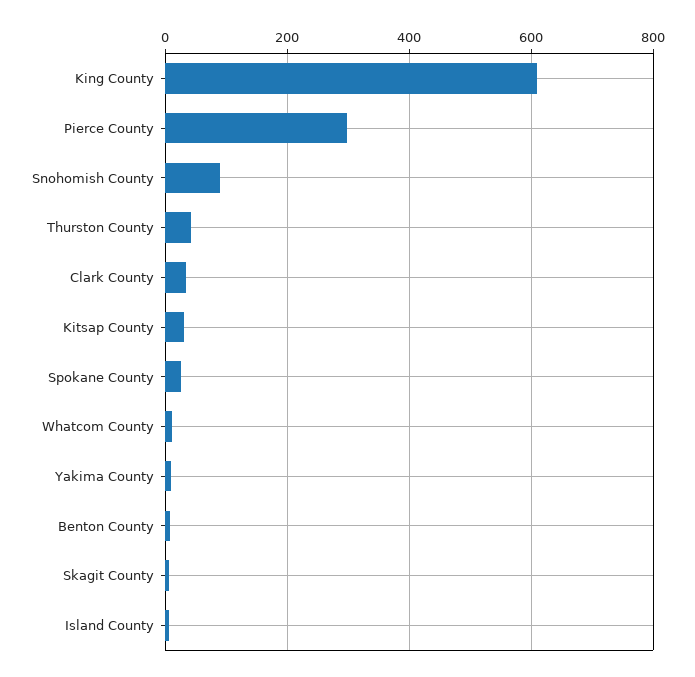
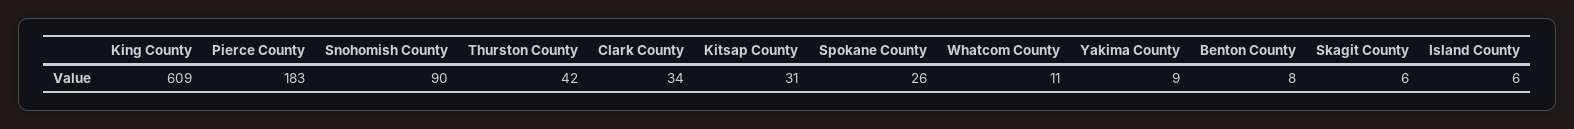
Pierce County: 300 -> 183

